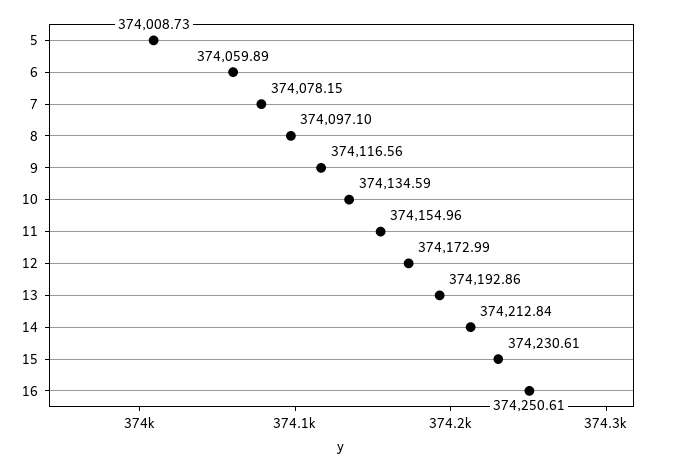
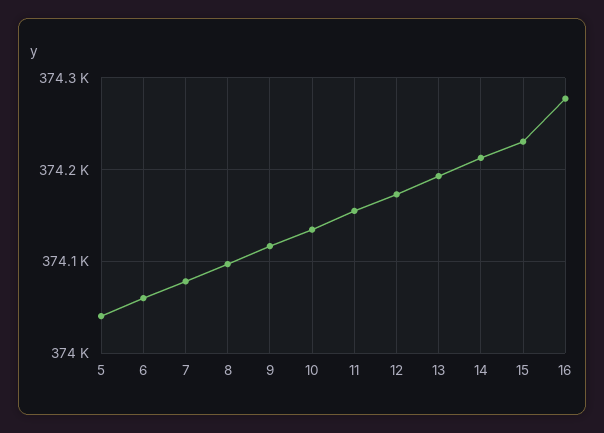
5: 374008.73 -> 374040
16: 374250.61 -> 374280

